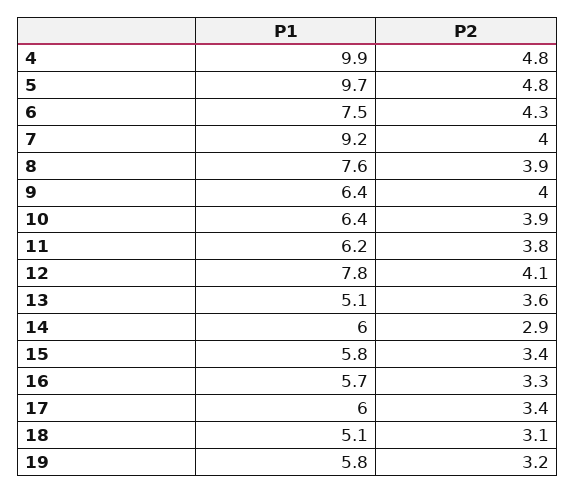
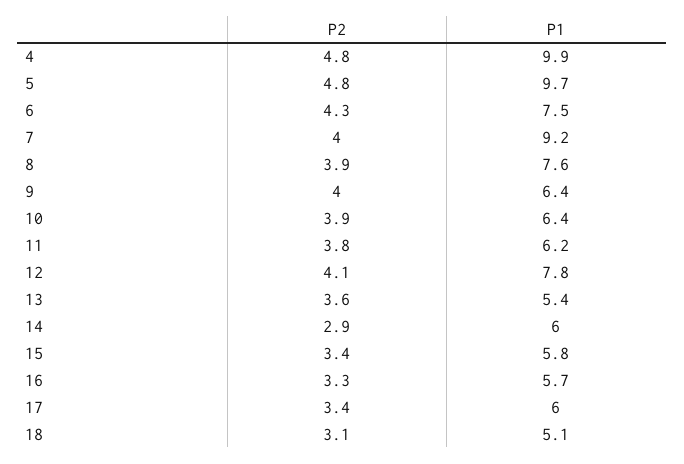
P1, 13: 5.1 -> 5.4
P1, 19: 5.8 -> none
P2, 19: 3.2 -> none

